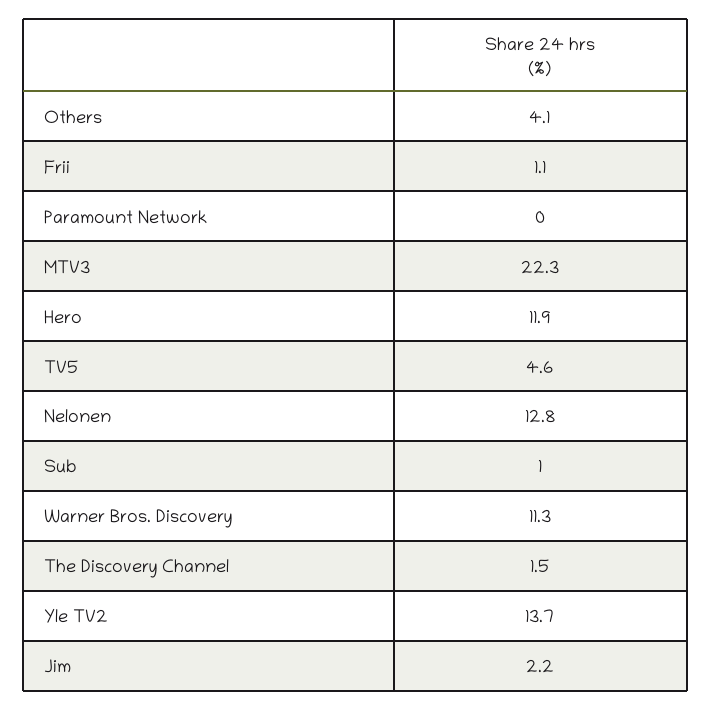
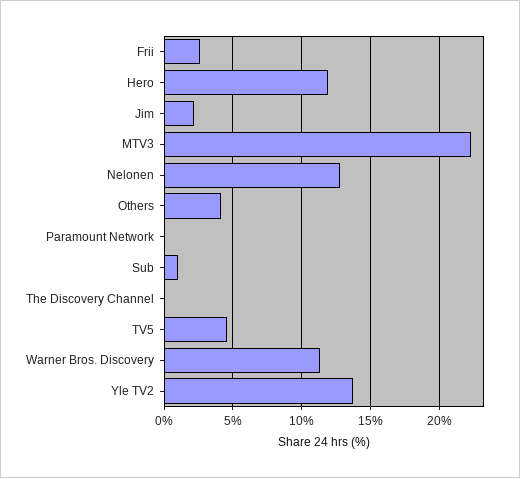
Frii: 1.1 -> 2.5
The Discovery Channel: 1.5 -> 0

